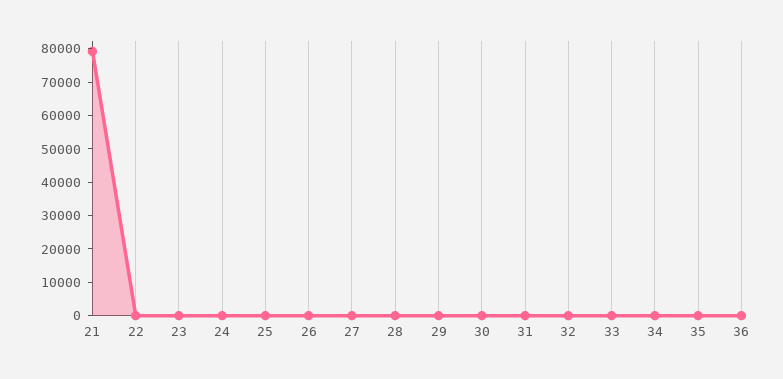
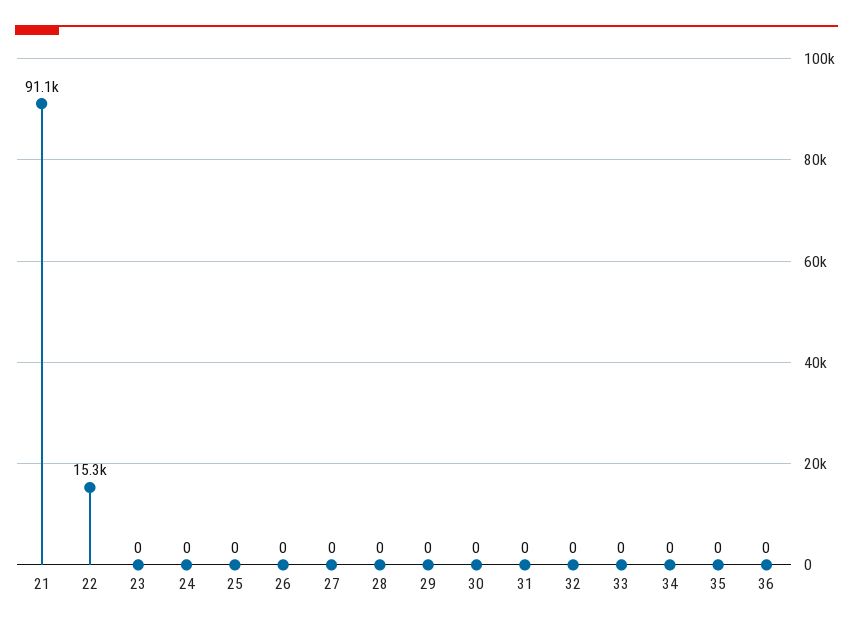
21: 80000 -> 91100
22: 0 -> 15300

